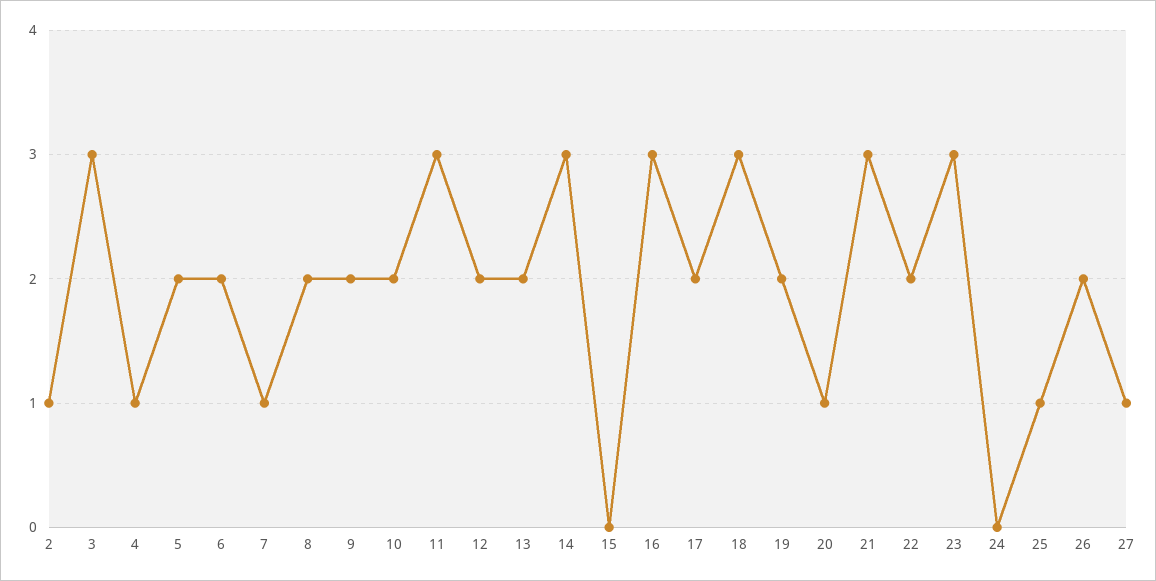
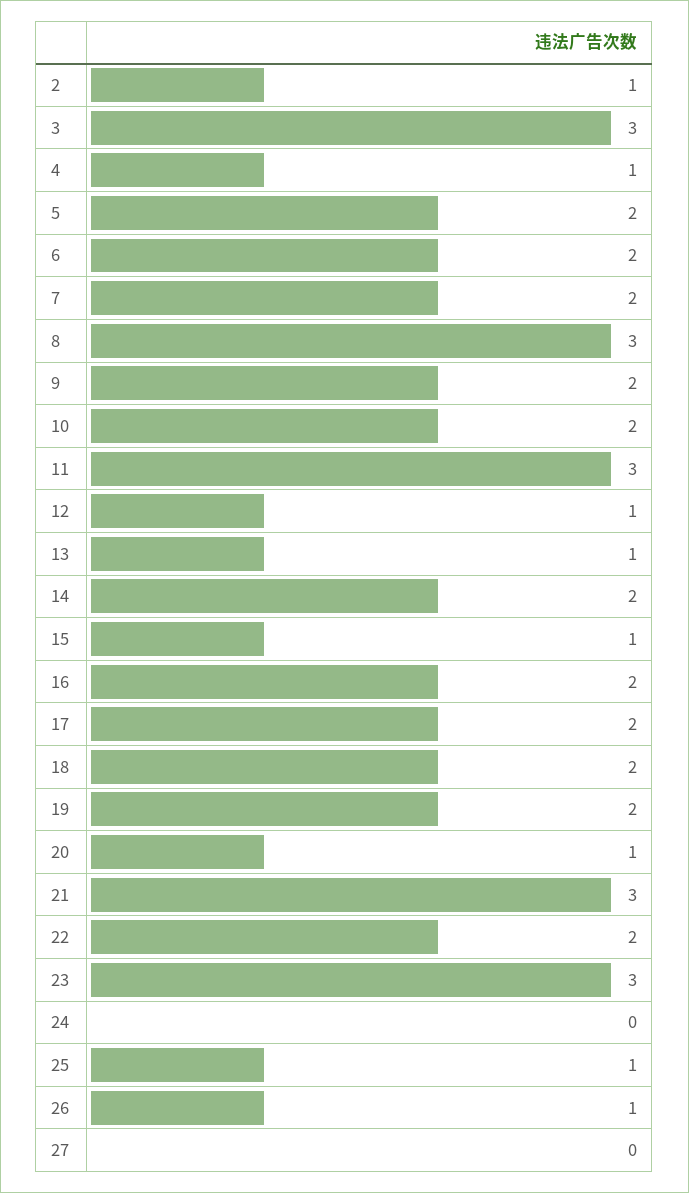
7: 1 -> 2
8: 2 -> 3
12: 2 -> 1
13: 2 -> 1
14: 3 -> 2
15: 0 -> 1
16: 3 -> 2
18: 3 -> 2
26: 2 -> 1
27: 1 -> 0

